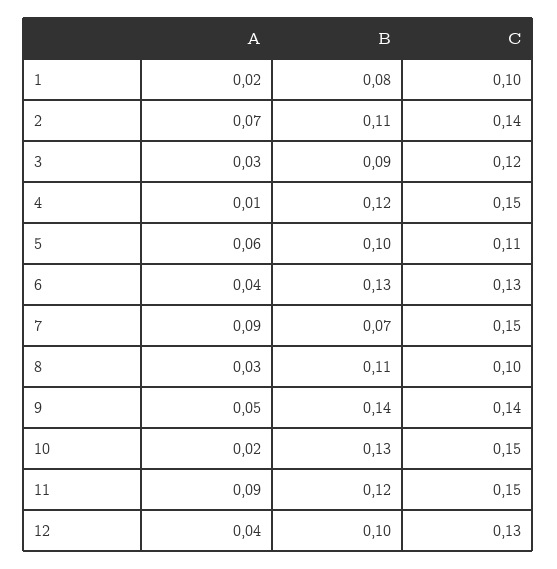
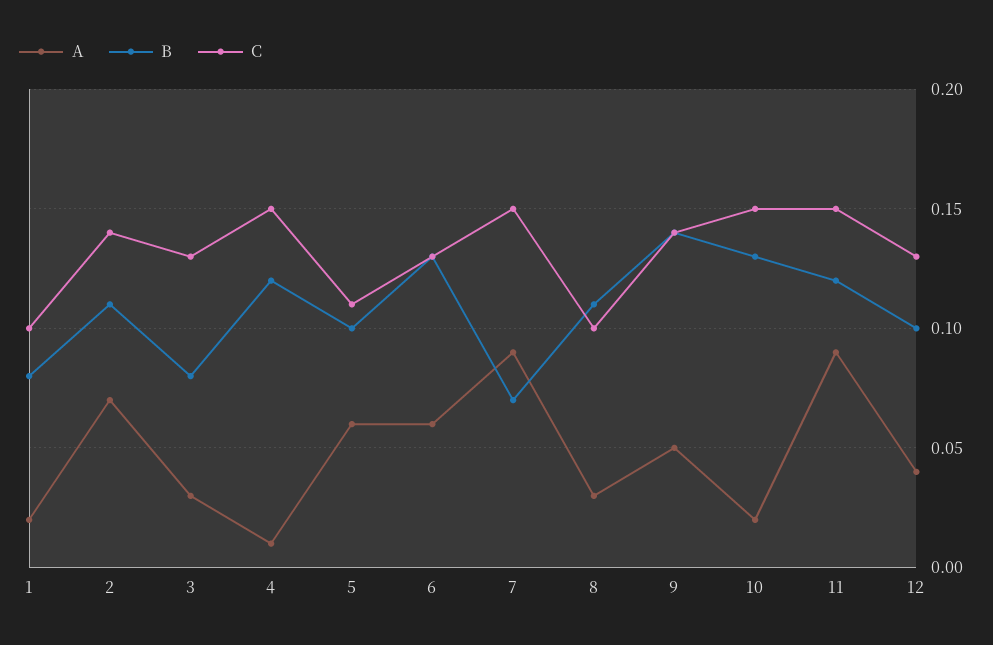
B, 3: 0.09 -> 0.08
C, 3: 0.12 -> 0.13
A, 6: 0.04 -> 0.06

